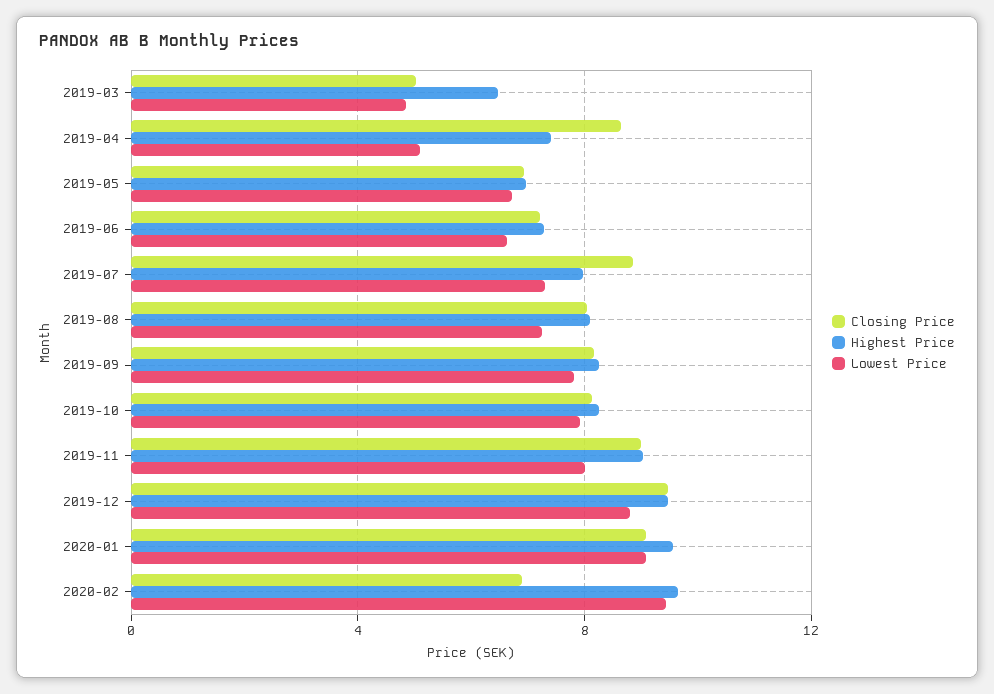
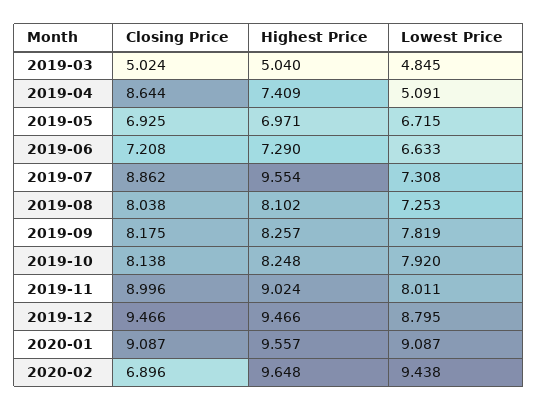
Highest Price, 2019-03: 6.5 -> 5.04
Highest Price, 2019-07: 8 -> 9.554

